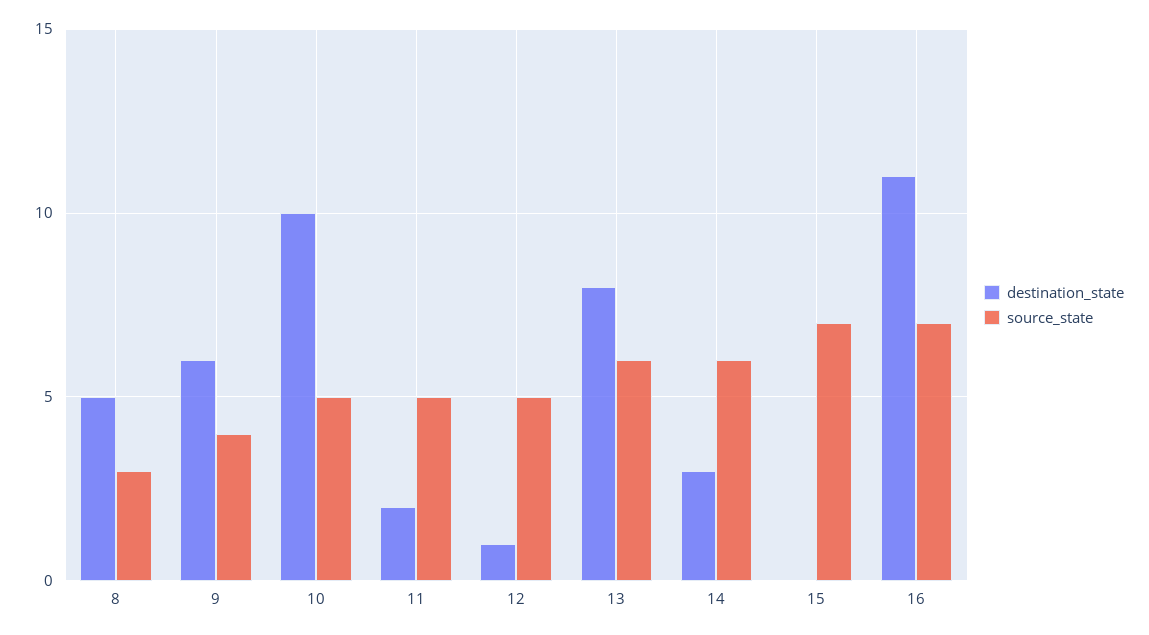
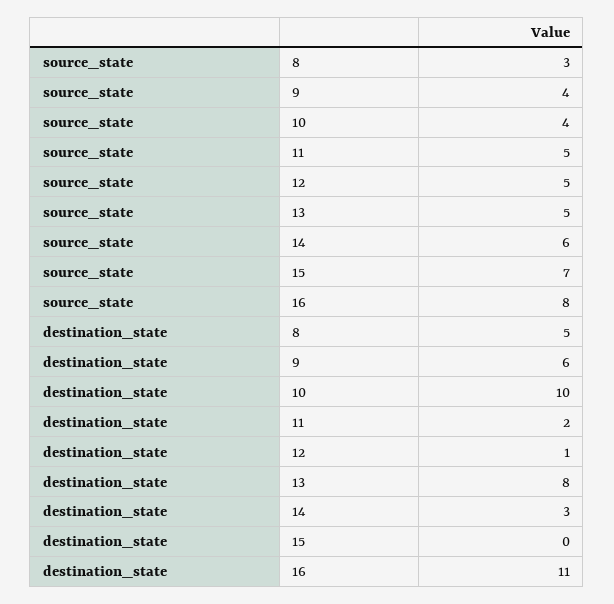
source_state, 10: 5 -> 4
source_state, 13: 6 -> 5
source_state, 16: 7 -> 8

